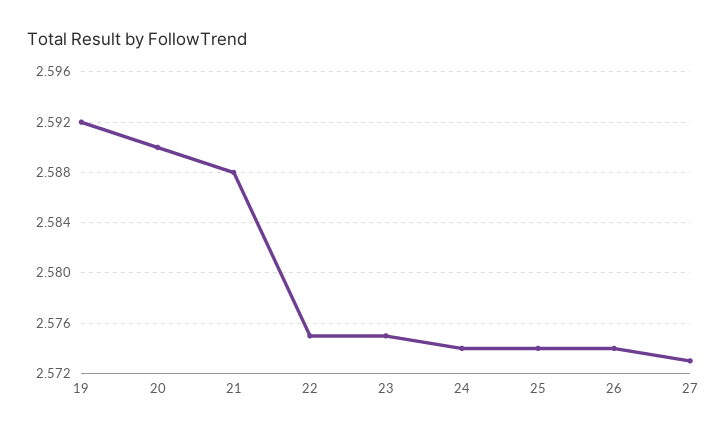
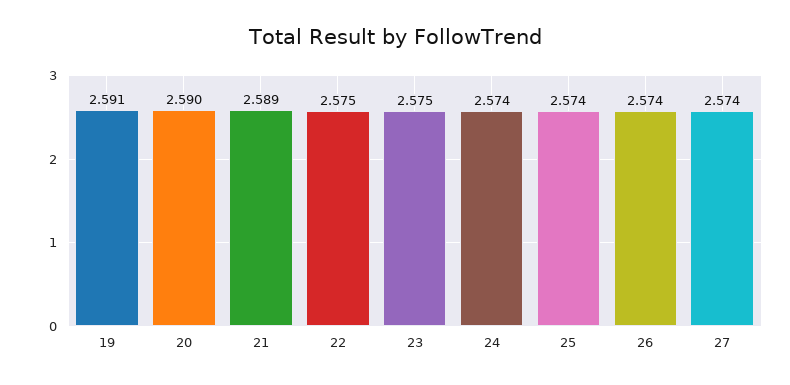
19: 2.592 -> 2.591
21: 2.588 -> 2.589
27: 2.573 -> 2.574

